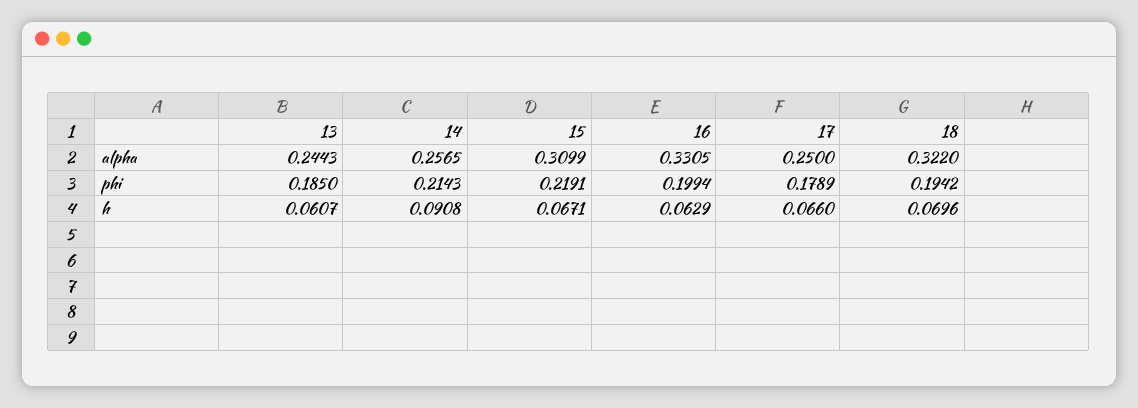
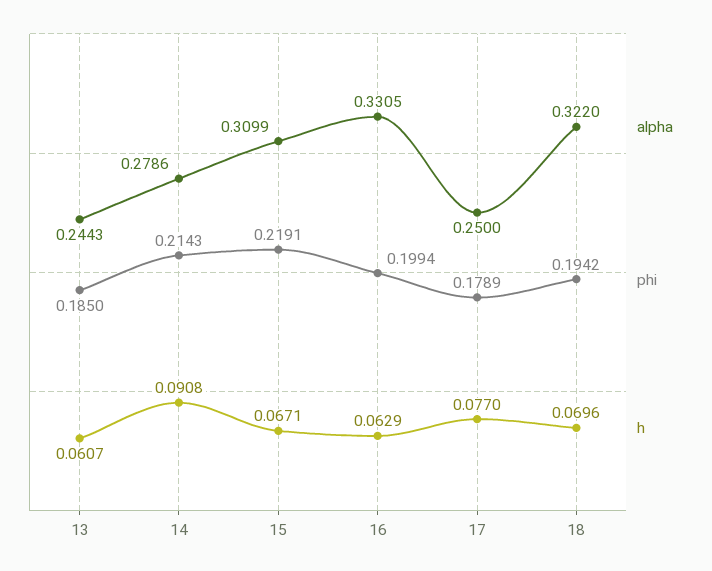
alpha, 14: 0.2565 -> 0.2786
h, 17: 0.066 -> 0.077

